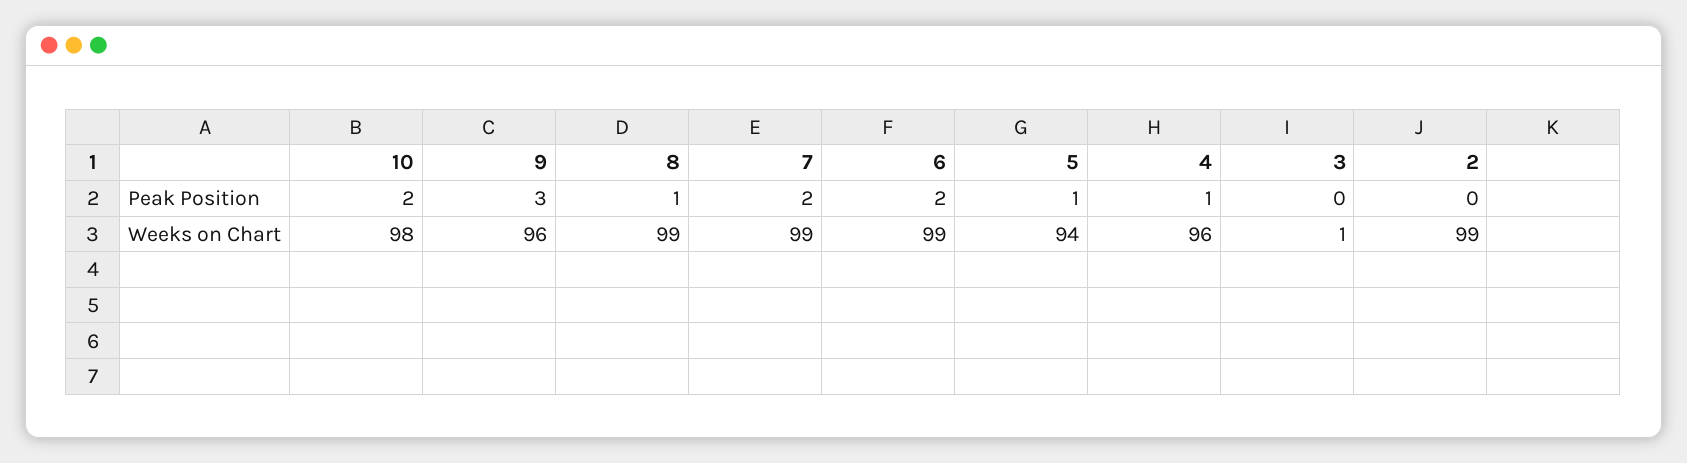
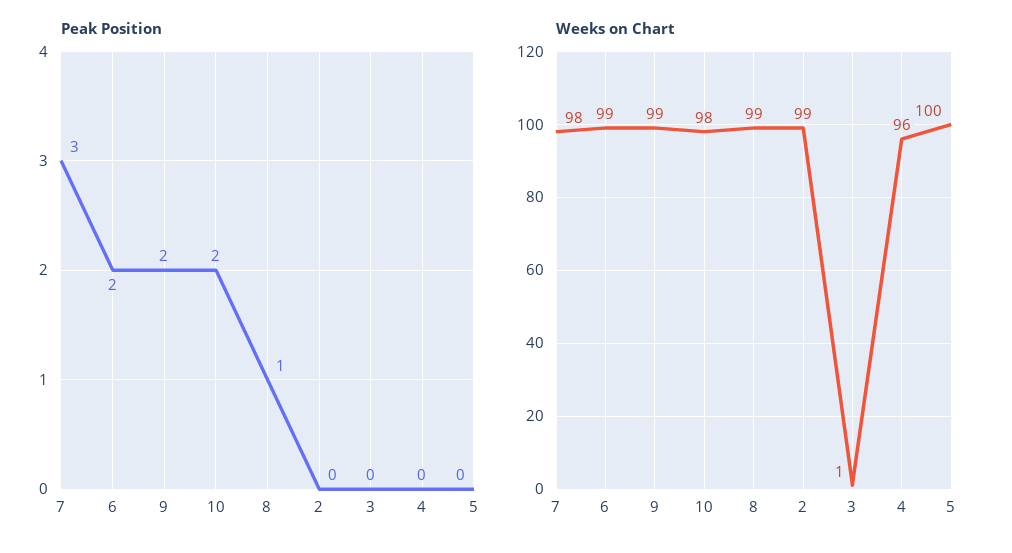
Peak Position, 9: 3 -> 2
Peak Position, 7: 2 -> 3
Peak Position, 5: 1 -> 0
Peak Position, 4: 1 -> 0
Weeks on Chart, 9: 96 -> 99
Weeks on Chart, 7: 99 -> 98
Weeks on Chart, 5: 94 -> 100

